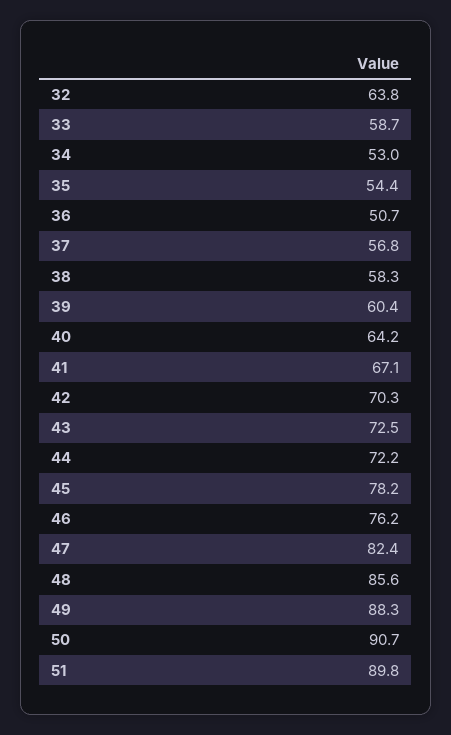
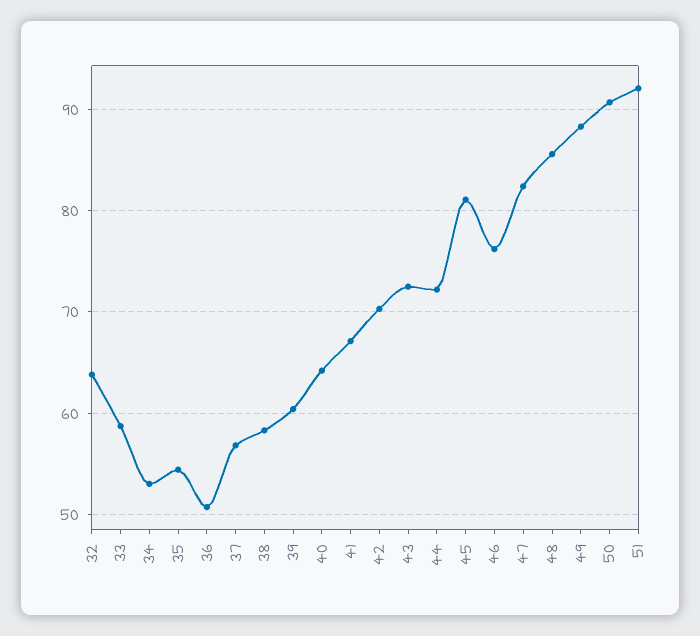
45: 78.2 -> 81
51: 89.8 -> 92

